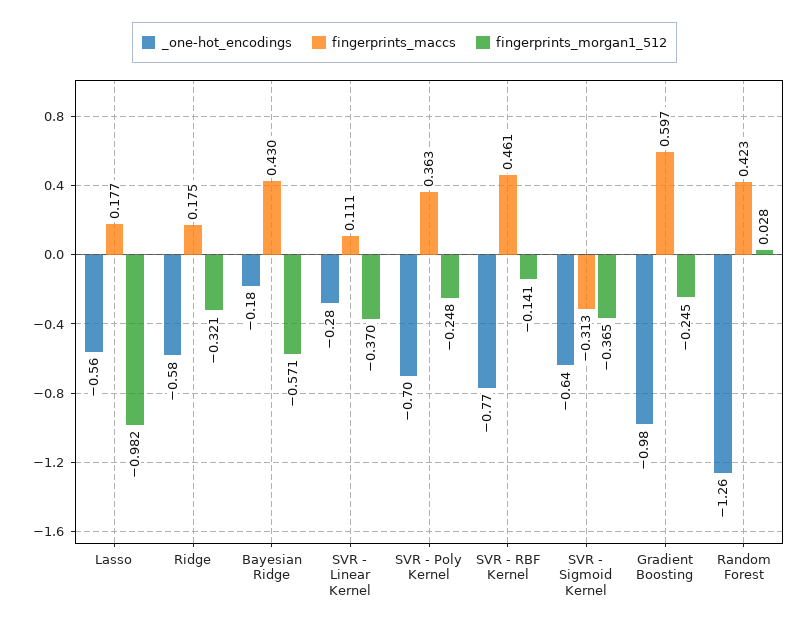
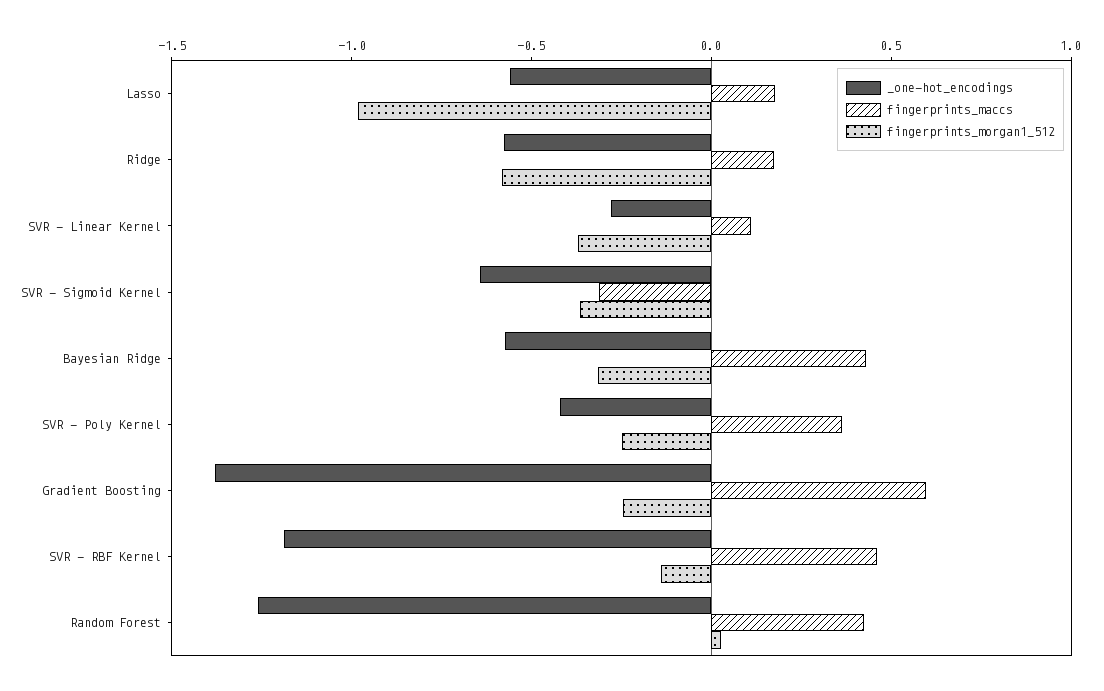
fingerprints_morgan1_512, Ridge: -0.321 -> -0.6
_one-hot_encodings, Bayesian Ridge: -0.18 -> -0.6
fingerprints_morgan1_512, Bayesian Ridge: -0.571 -> -0.3
_one-hot_encodings, SVR - Poly Kernel: -0.7 -> -0.4
_one-hot_encodings, SVR - RBF Kernel: -0.77 -> -1.2
_one-hot_encodings, Gradient Boosting: -0.98 -> -1.4

